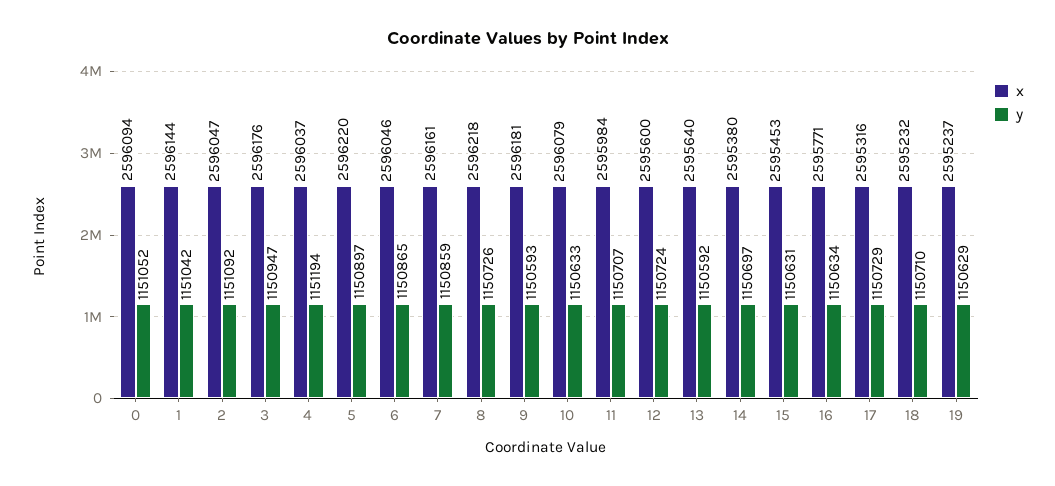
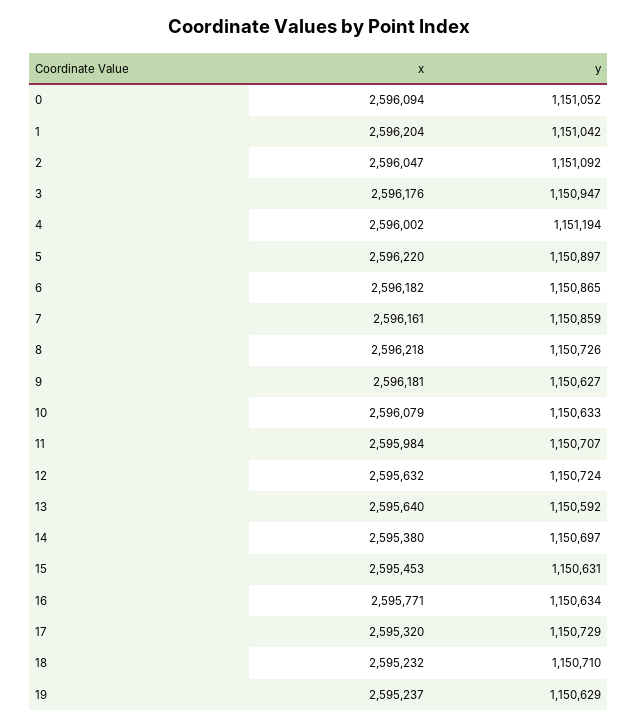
x, 1: 2596144 -> 2596204
x, 4: 2596037 -> 2596002
x, 6: 2596046 -> 2596182
y, 9: 1150593 -> 1150627
x, 12: 2595600 -> 2595632
x, 17: 2595316 -> 2595320

